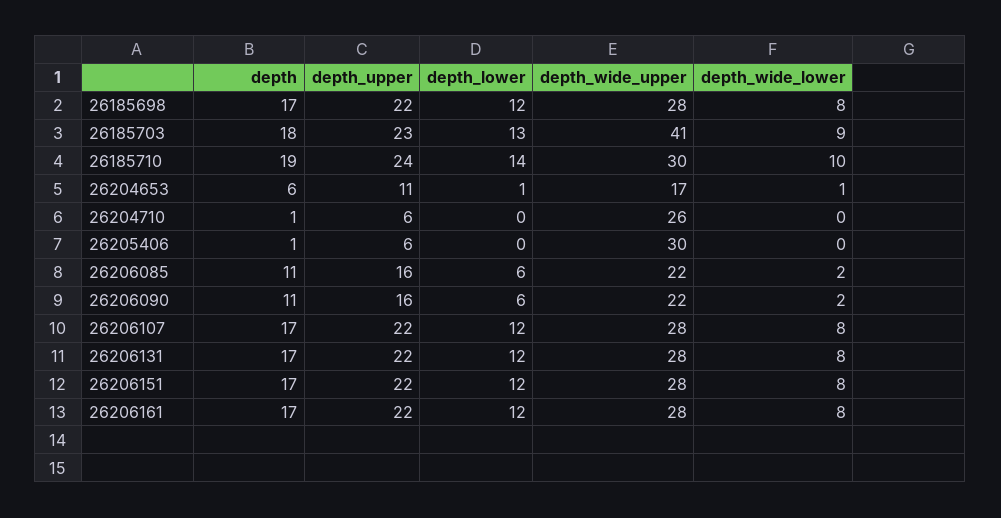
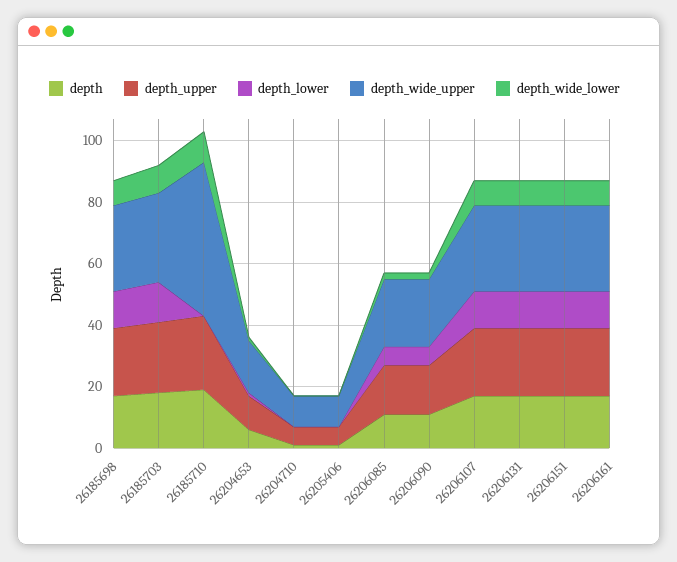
depth_wide_upper, 26185703: 41 -> 30
depth_lower, 26185710: 14 -> 0
depth_wide_upper, 26185710: 30 -> 50
depth_wide_upper, 26204710: 26 -> 10
depth_wide_upper, 26205406: 30 -> 10

